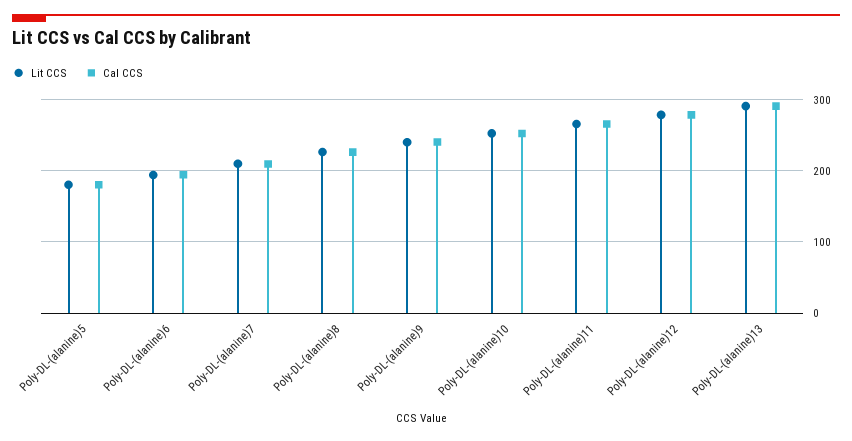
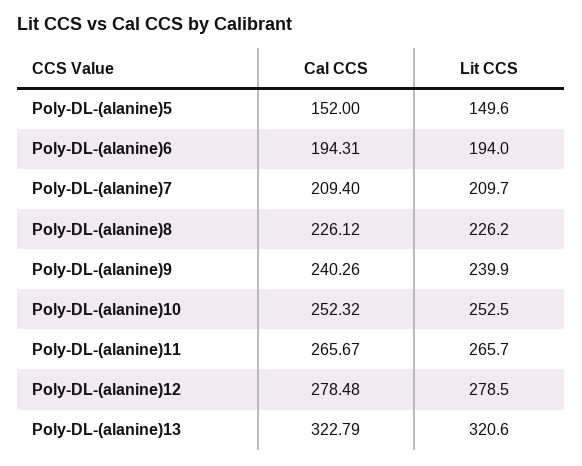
Lit CCS, Poly-DL-(alanine)5: 180 -> 149.6
Cal CCS, Poly-DL-(alanine)5: 180 -> 152
Lit CCS, Poly-DL-(alanine)13: 290 -> 320.6
Cal CCS, Poly-DL-(alanine)13: 290 -> 322.79

